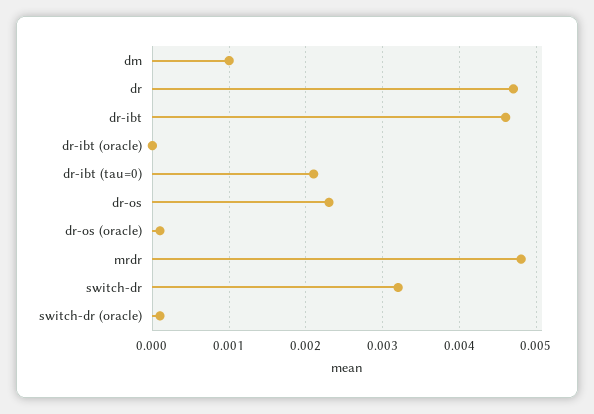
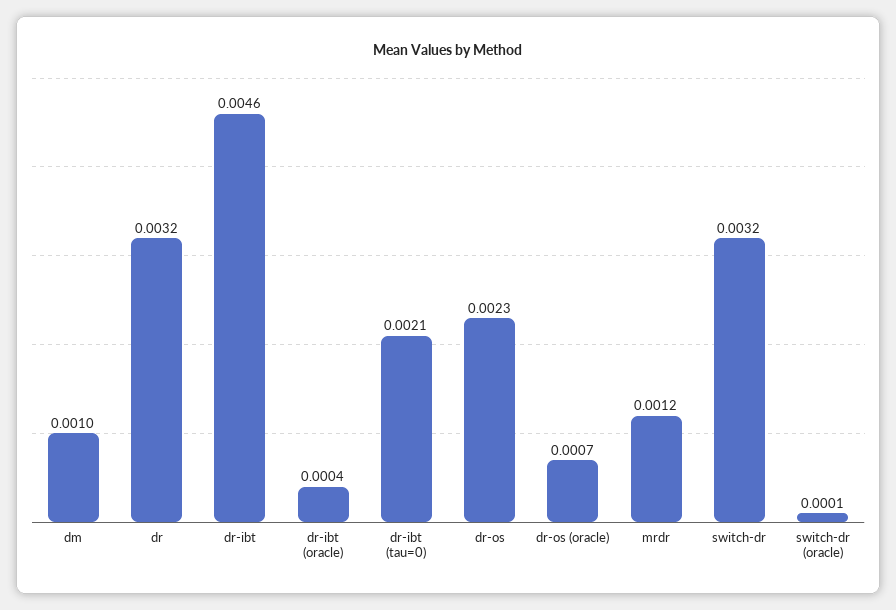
dr: 0.0047 -> 0.0032
dr-ibt (oracle): 0 -> 0.0004
dr-os (oracle): 0.0001 -> 0.0007
mrdr: 0.0048 -> 0.0012

